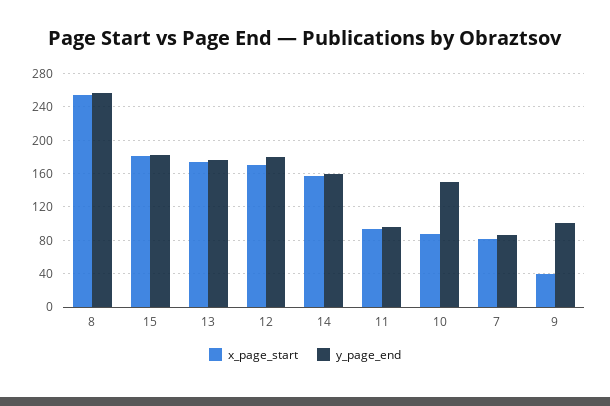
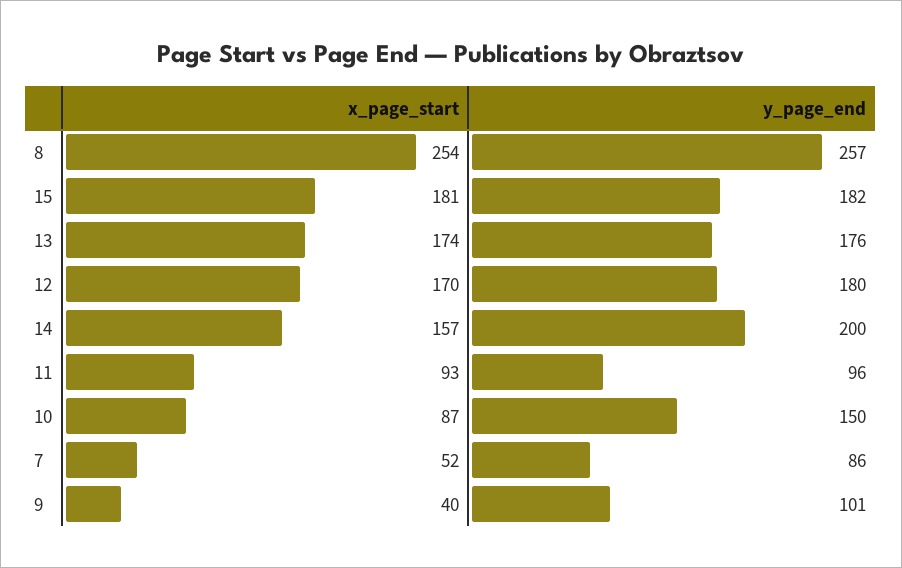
y_page_end, 14: 160 -> 200
x_page_start, 7: 80 -> 52

